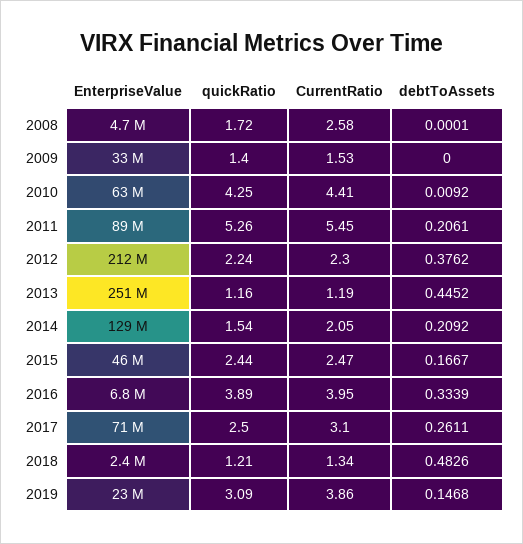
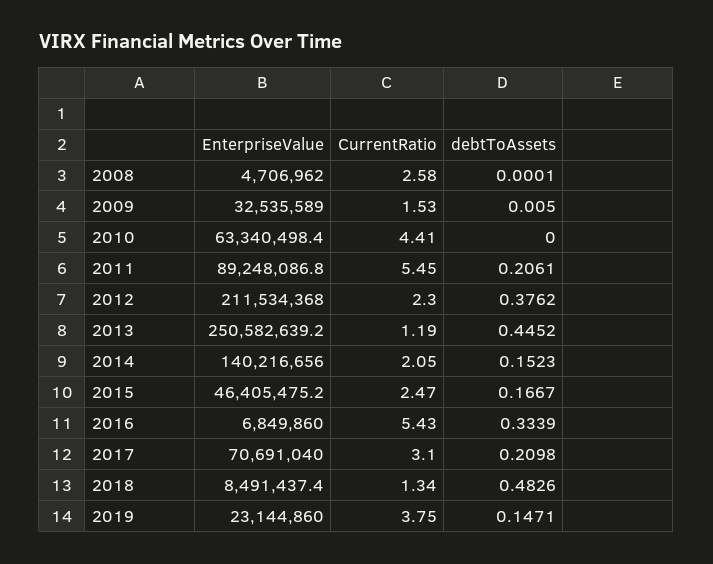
quickRatio, 2008: 1.72 -> none
quickRatio, 2009: 1.4 -> none
debtToAssets, 2009: 0 -> 0.005
quickRatio, 2010: 4.25 -> none
debtToAssets, 2010: 0.0092 -> 0
quickRatio, 2011: 5.26 -> none
quickRatio, 2012: 2.24 -> none
quickRatio, 2013: 1.16 -> none
EnterpriseValue, 2014: 129000000 -> 140216656
quickRatio, 2014: 1.54 -> none
debtToAssets, 2014: 0.2092 -> 0.1523
quickRatio, 2015: 2.44 -> none
quickRatio, 2016: 3.89 -> none
CurrentRatio, 2016: 3.95 -> 5.43
quickRatio, 2017: 2.5 -> none
debtToAssets, 2017: 0.2611 -> 0.2098
EnterpriseValue, 2018: 2400000 -> 8491437.4
quickRatio, 2018: 1.21 -> none
quickRatio, 2019: 3.09 -> none
CurrentRatio, 2019: 3.86 -> 3.75
debtToAssets, 2019: 0.1468 -> 0.1471

